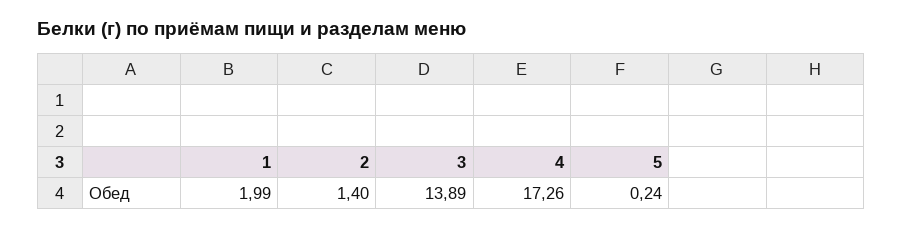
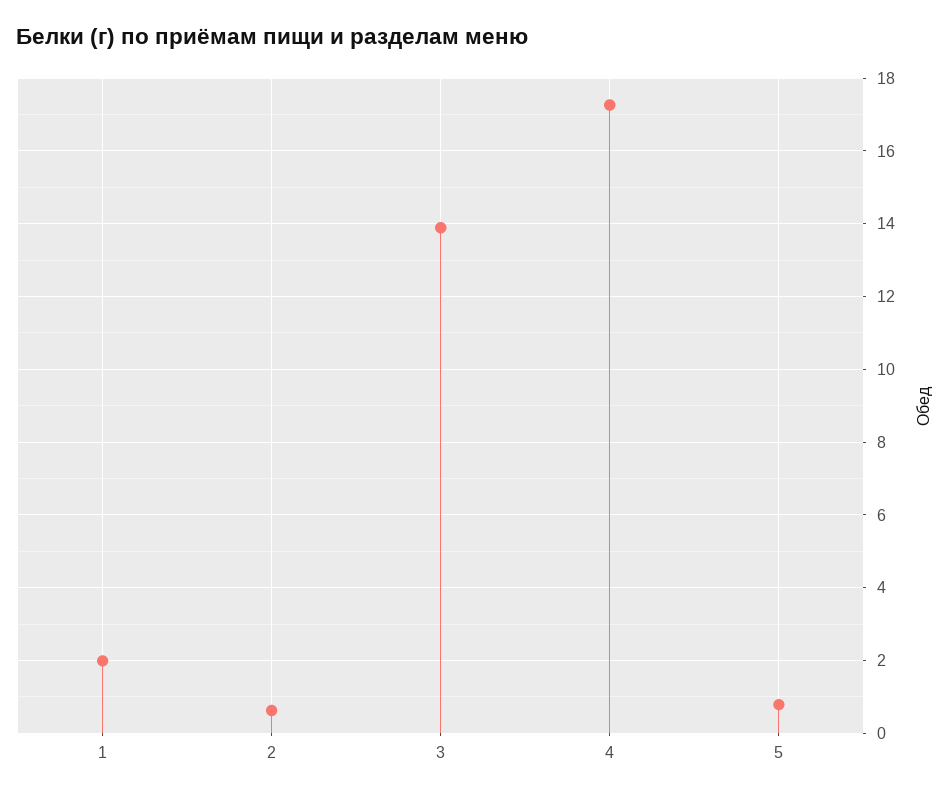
2: 1.4 -> 0.6
5: 0.24 -> 0.8

